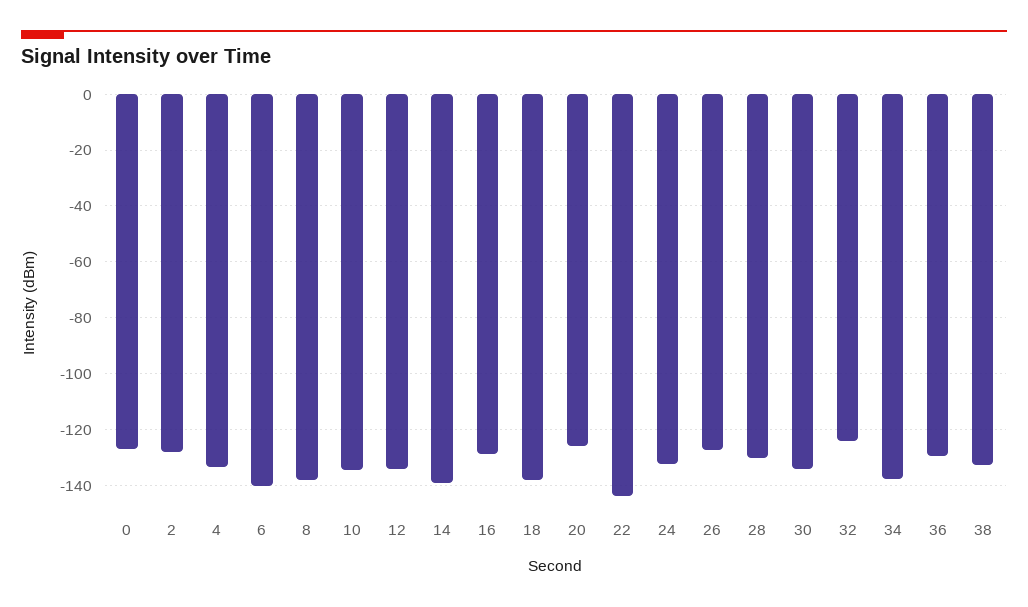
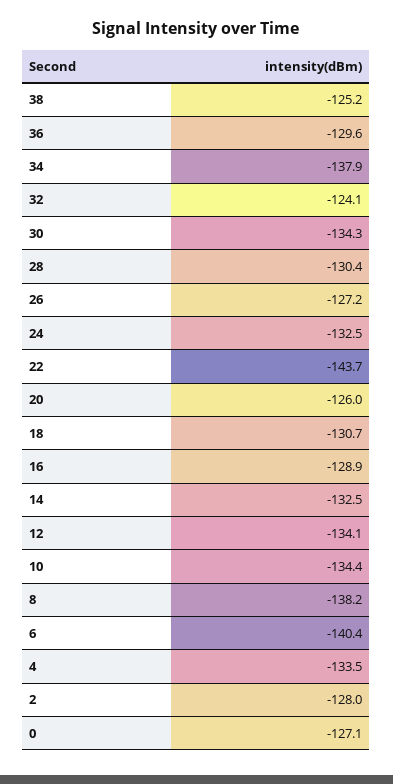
14: -140 -> -132.5
18: -137.5 -> -130.7
38: -132.5 -> -125.2

